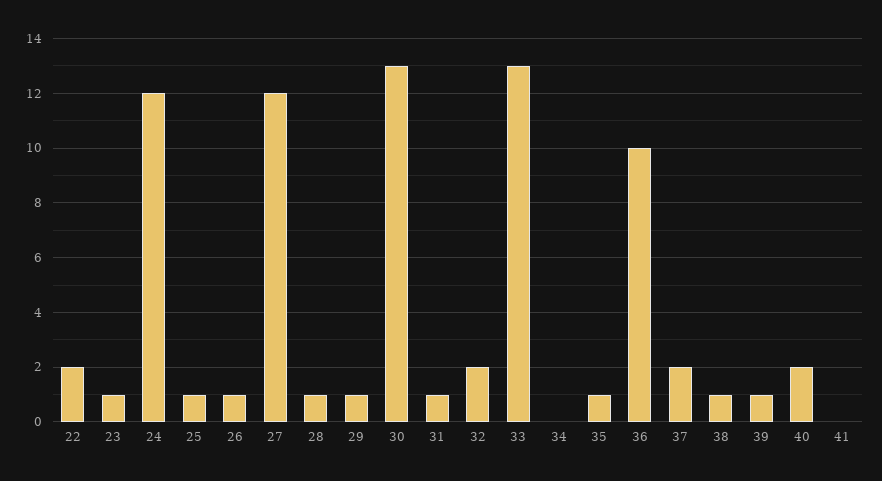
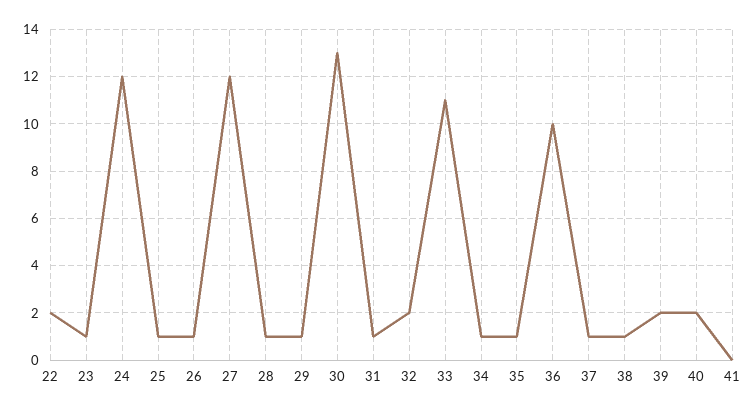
33: 13 -> 11
34: 0 -> 1
37: 2 -> 1
39: 1 -> 2

